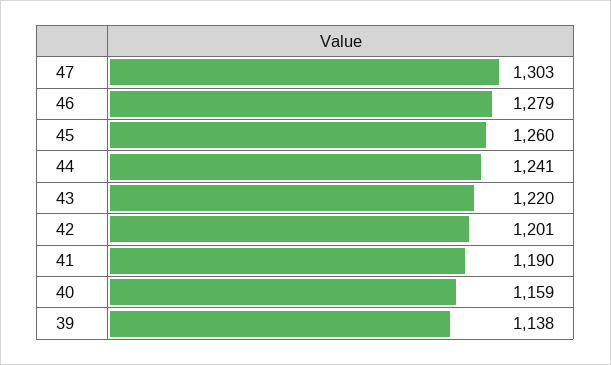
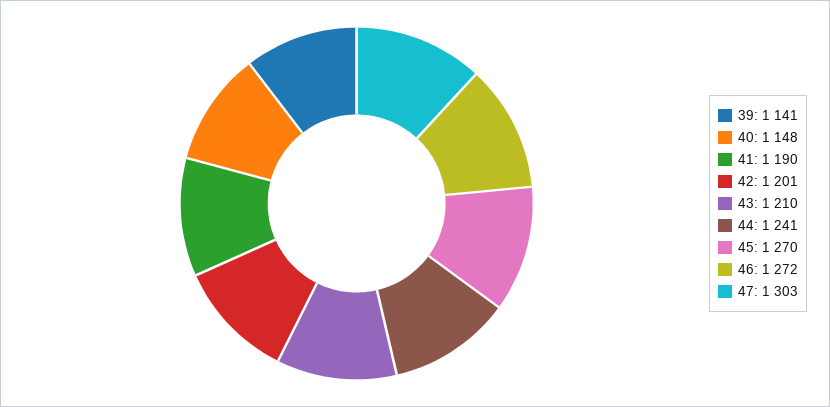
46: 1279 -> 1272
45: 1260 -> 1270
43: 1220 -> 1210
40: 1159 -> 1148
39: 1138 -> 1141

